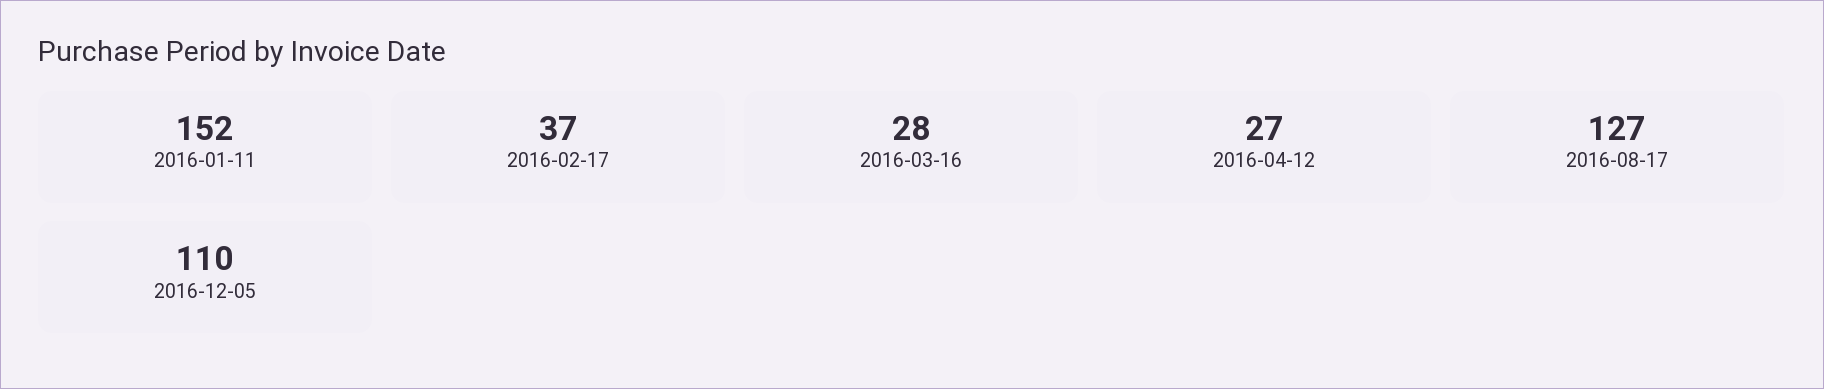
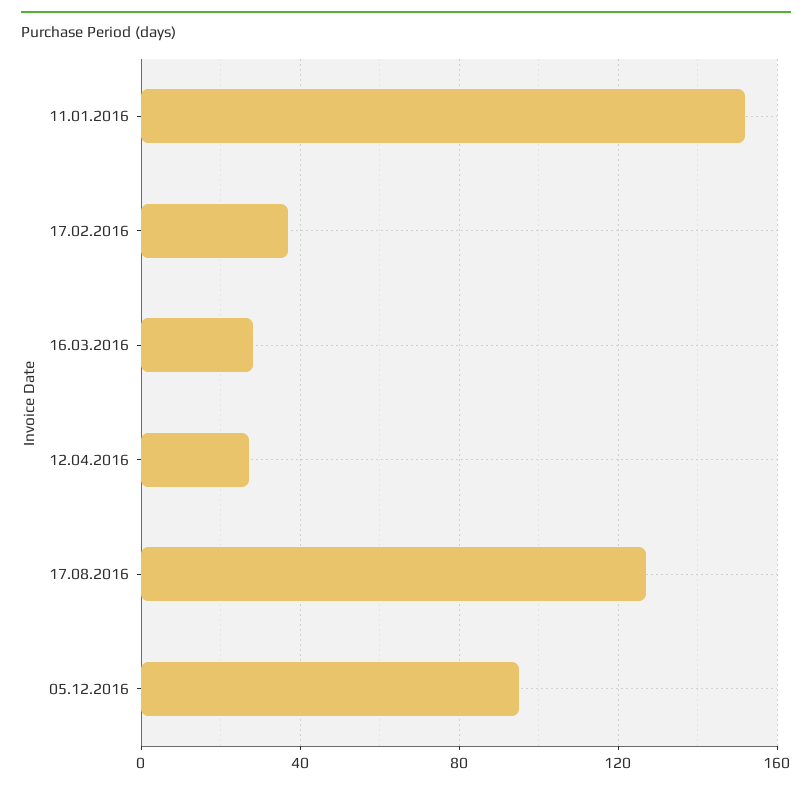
2016-12-05: 110 -> 95

